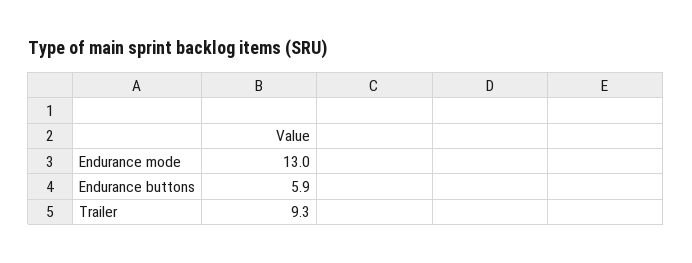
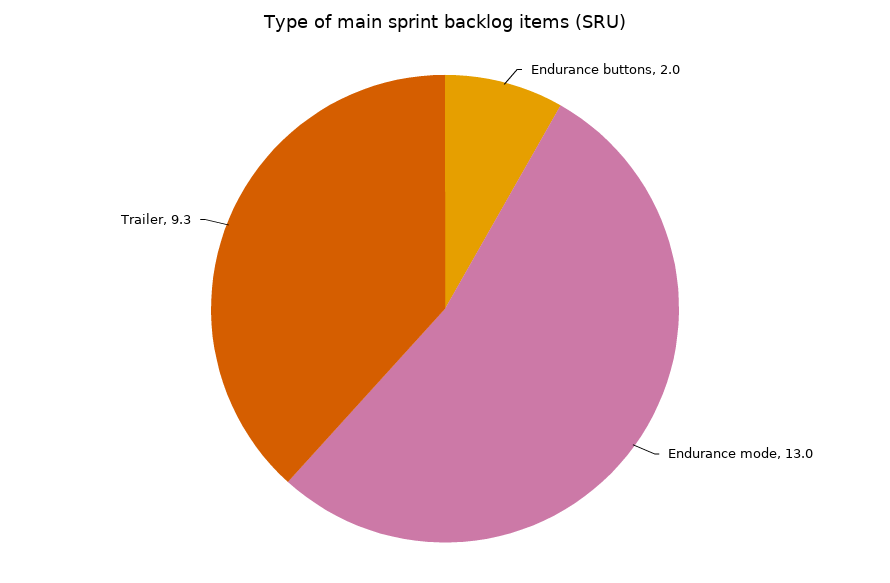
Endurance buttons: 5.9 -> 2

